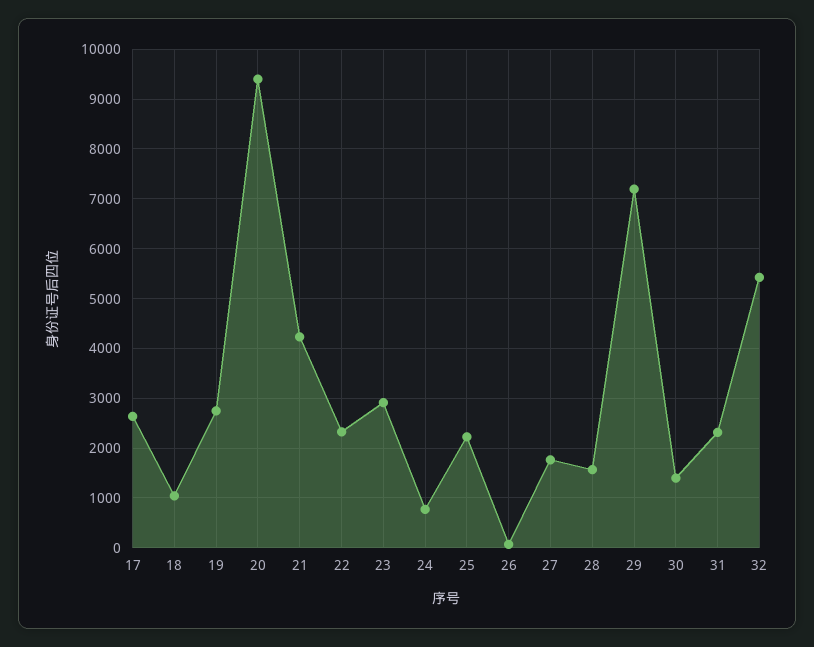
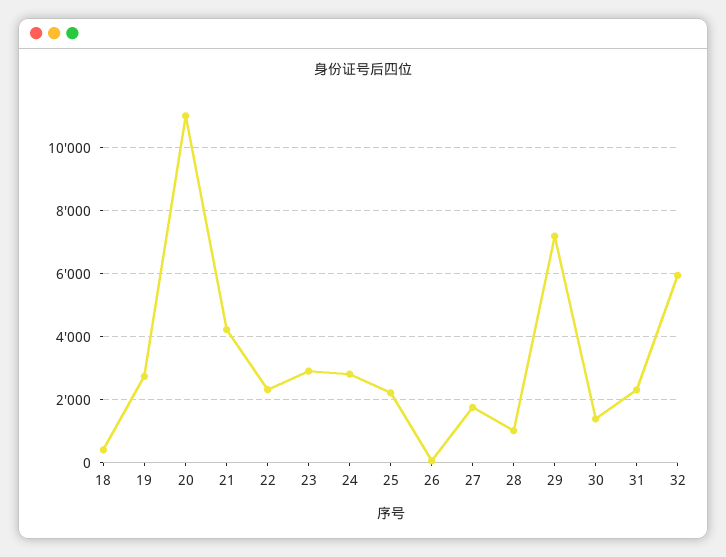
17: 2600 -> none
18: 1000 -> 400
20: 9400 -> 11000
24: 800 -> 2800
28: 1600 -> 1000
32: 5400 -> 6000

